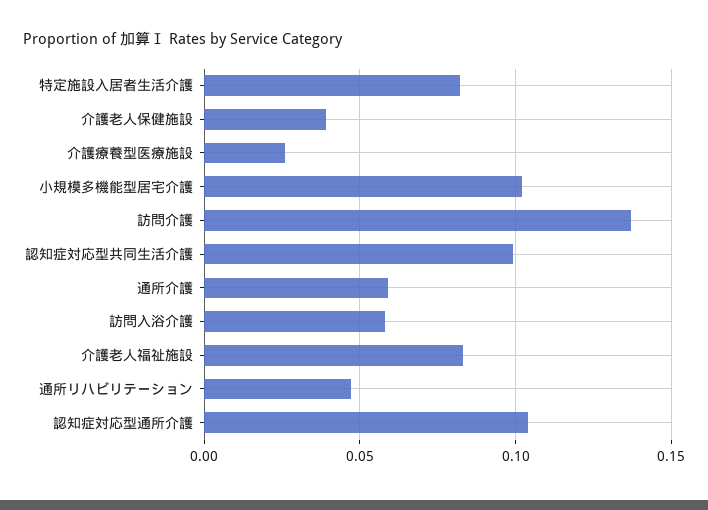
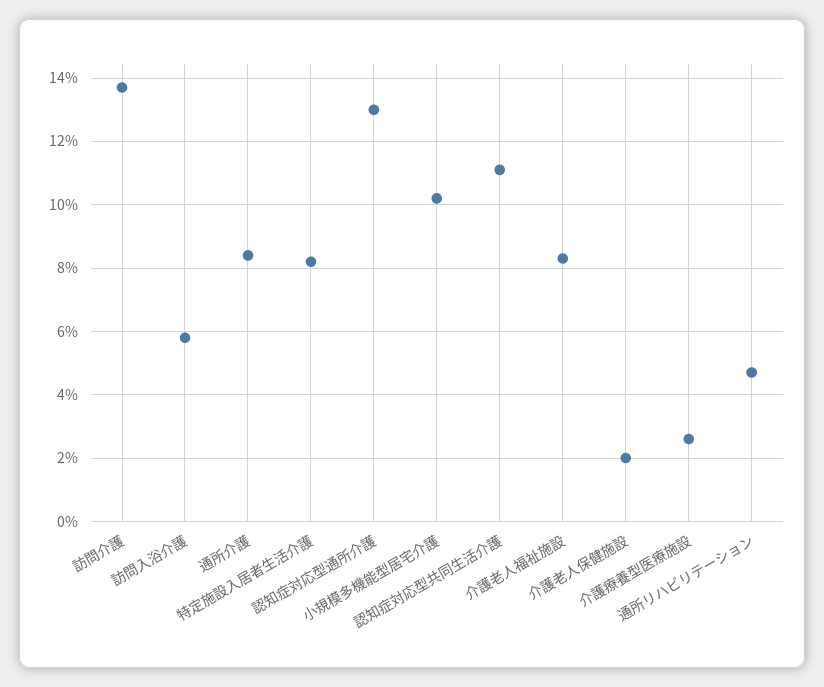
介護老人保健施設: 0.04 -> 0.02
認知症対応型共同生活介護: 0.1 -> 0.11
通所介護: 0.06 -> 0.085
認知症対応型通所介護: 0.105 -> 0.13

